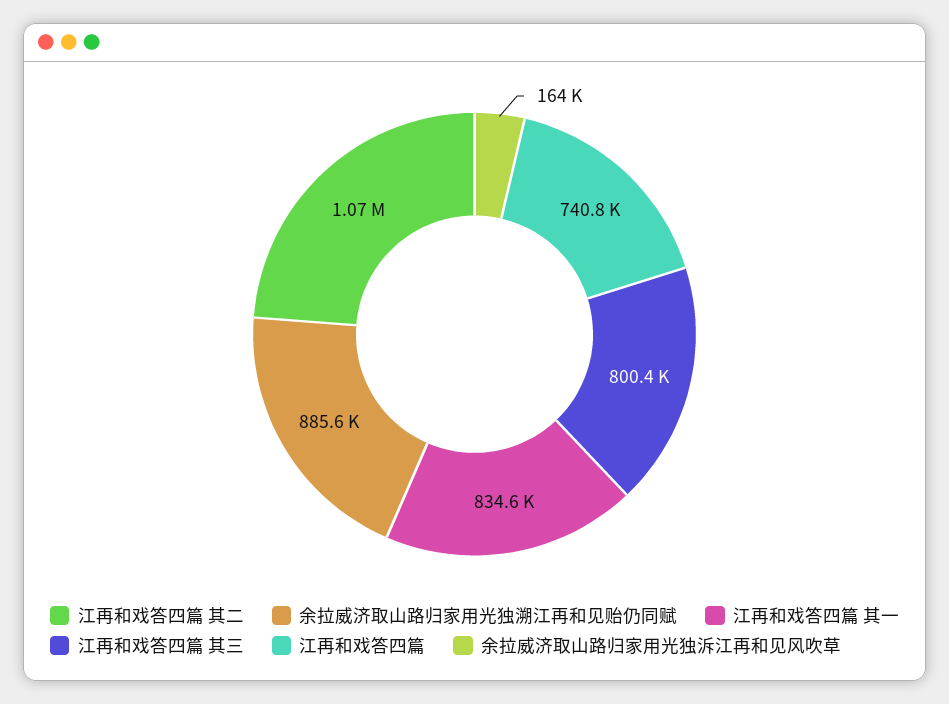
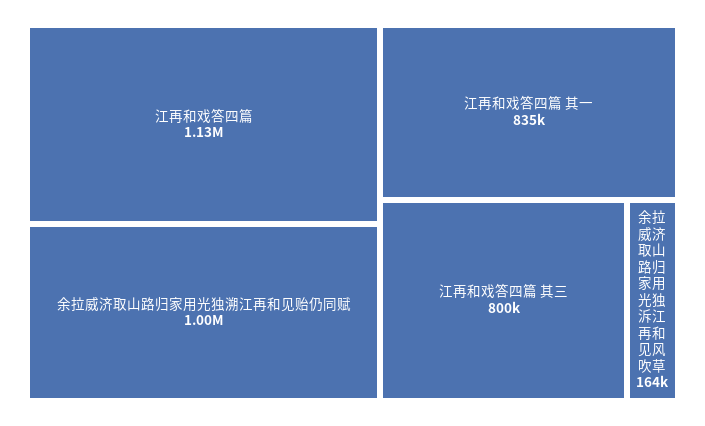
江再和戏答四篇 其二: 1070000 -> none
余拉威济取山路归家用光独溯江再和见贻仍同赋: 885600 -> 1000000
江再和戏答四篇: 740800 -> 1130000

